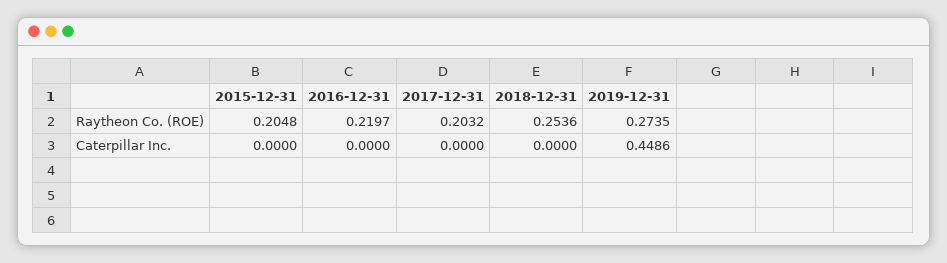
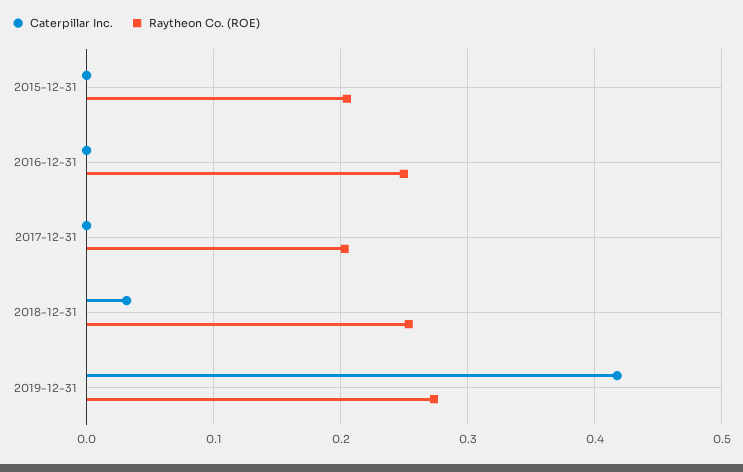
Raytheon Co. (ROE), 2016-12-31: 0.2197 -> 0.25
Caterpillar Inc., 2018-12-31: 0 -> 0.03
Caterpillar Inc., 2019-12-31: 0.4486 -> 0.42

